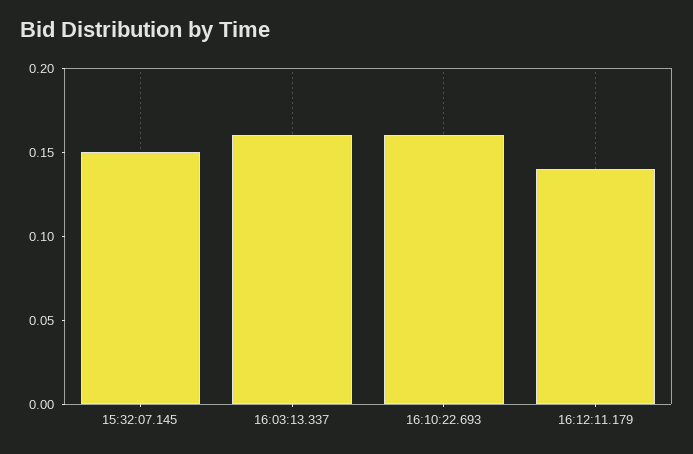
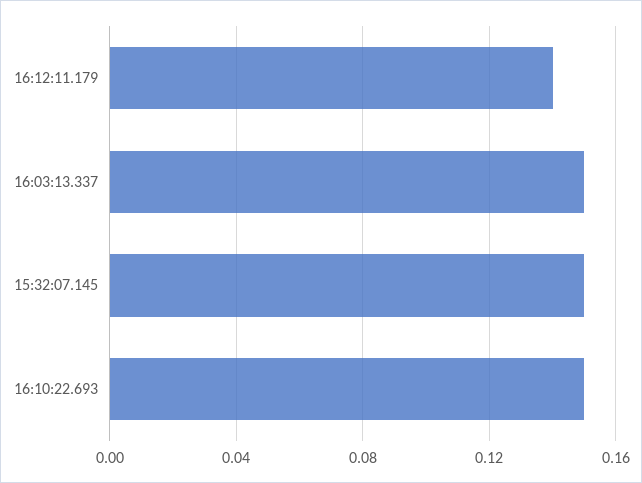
16:03:13.337: 0.16 -> 0.15
16:10:22.693: 0.16 -> 0.15

